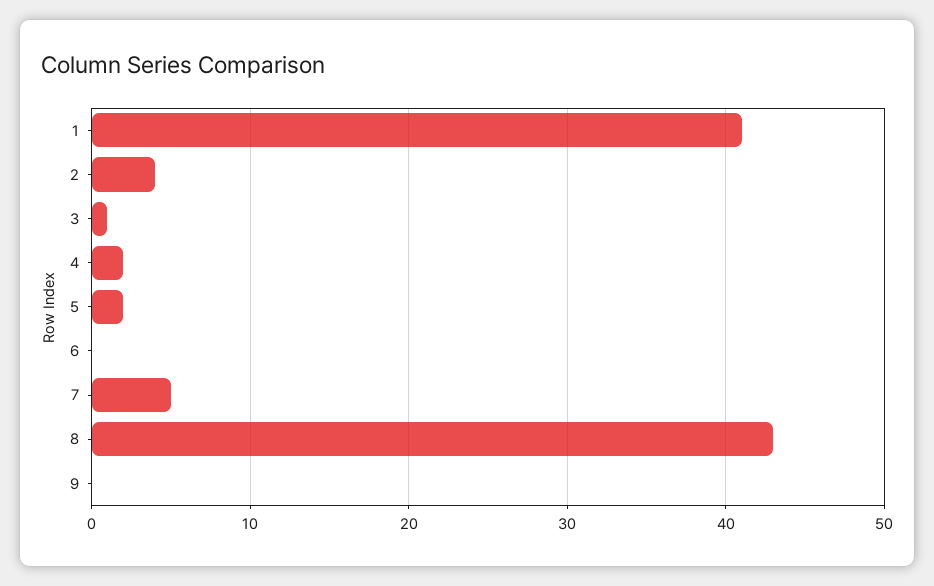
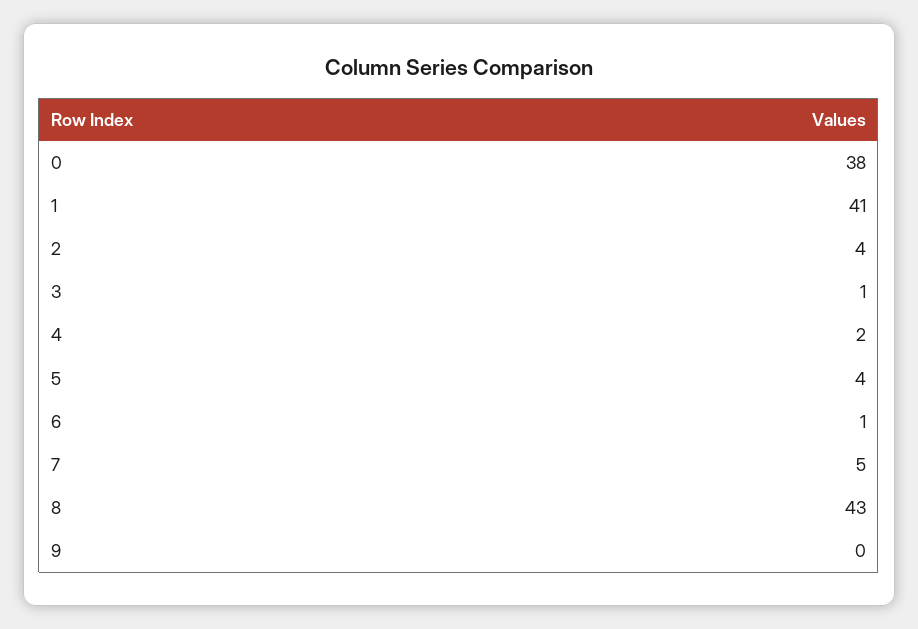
5: 2 -> 4
6: 0 -> 1
0: none -> 38

